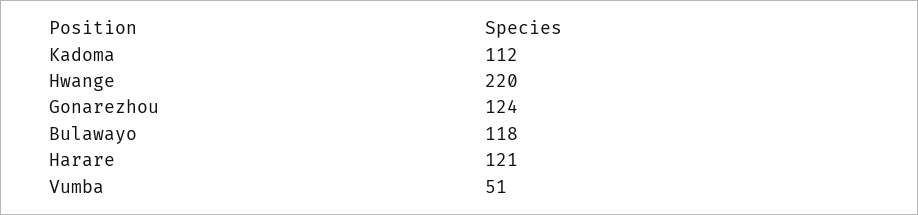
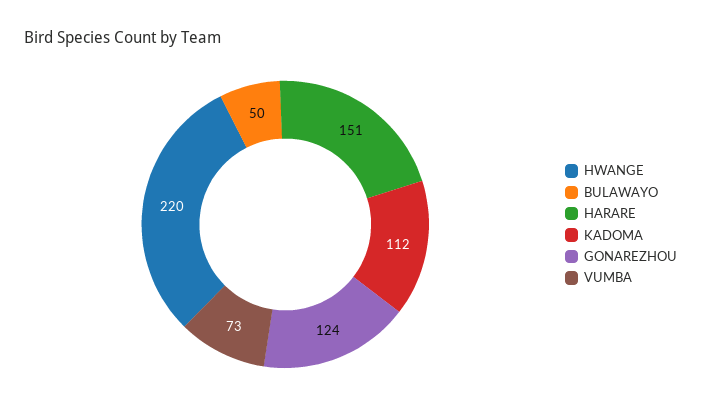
Bulawayo: 118 -> 50
Harare: 121 -> 151
Vumba: 51 -> 73

